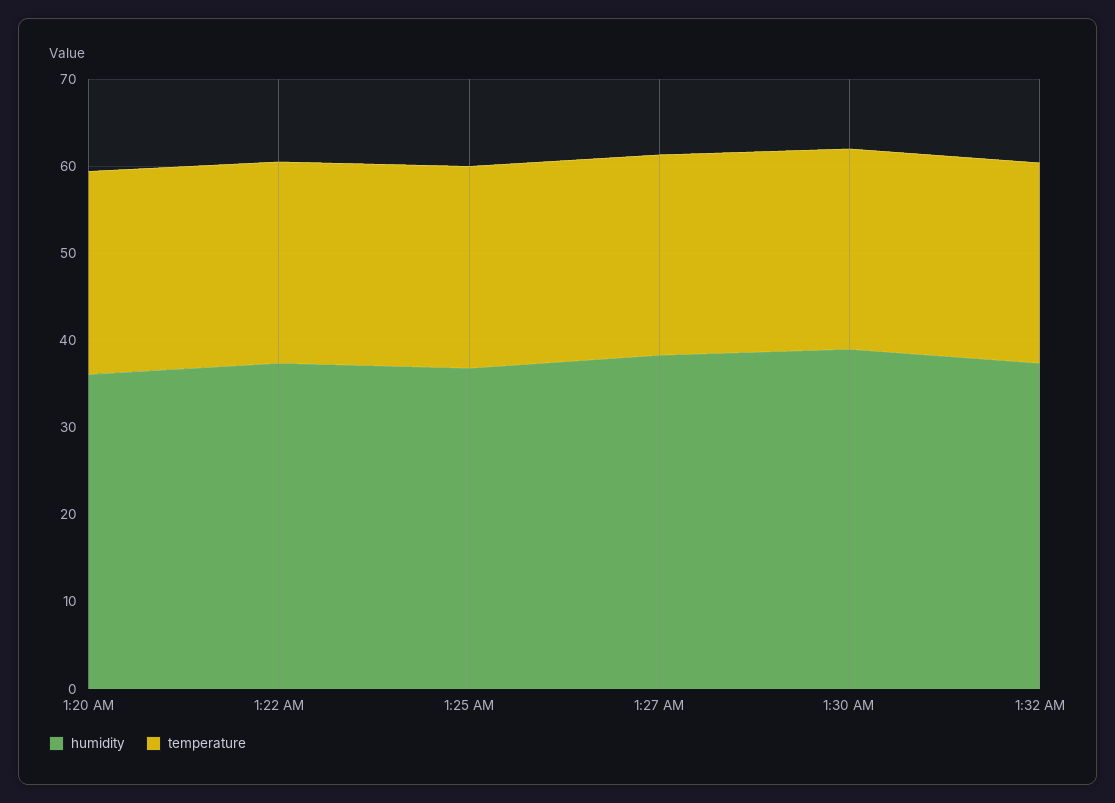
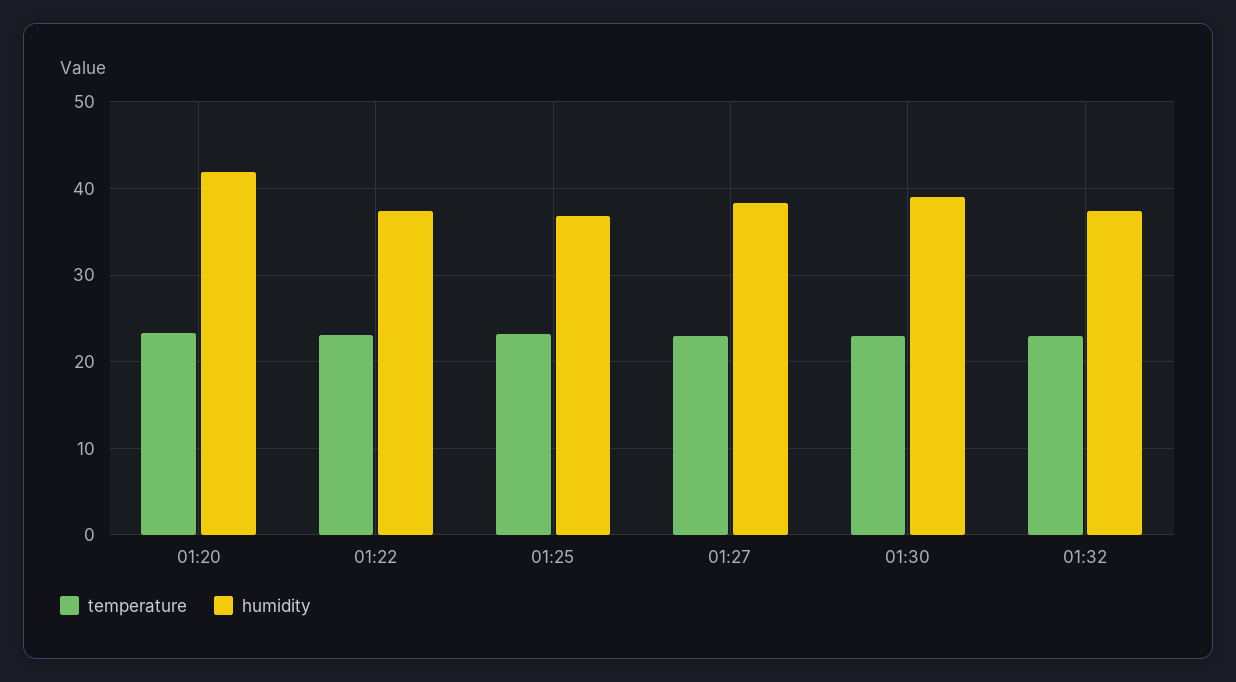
humidity, 1:20 AM: 36 -> 42

